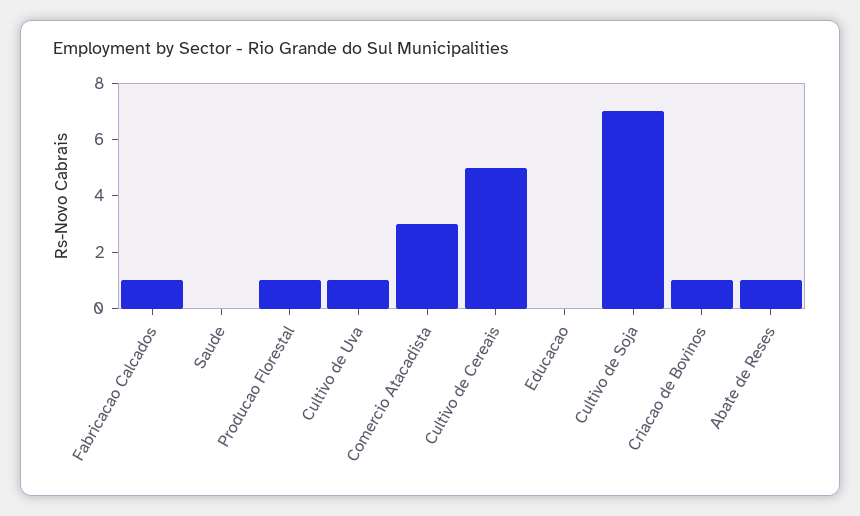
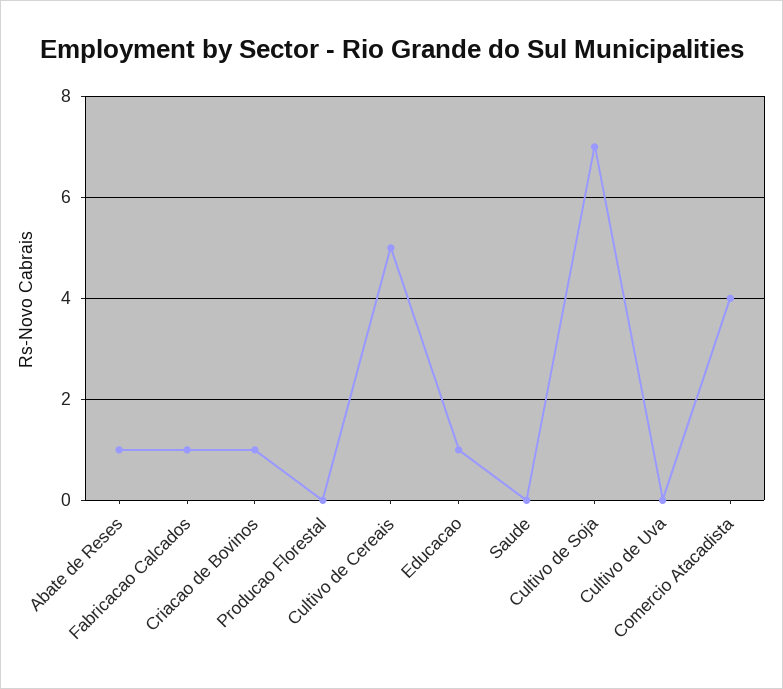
Producao Florestal: 1 -> 0
Cultivo de Uva: 1 -> 0
Comercio Atacadista: 3 -> 4
Educacao: 0 -> 1

